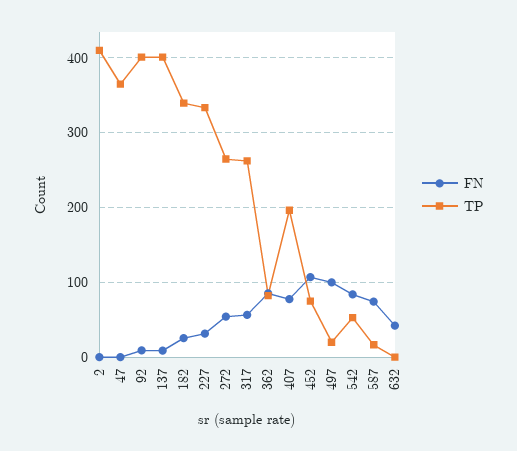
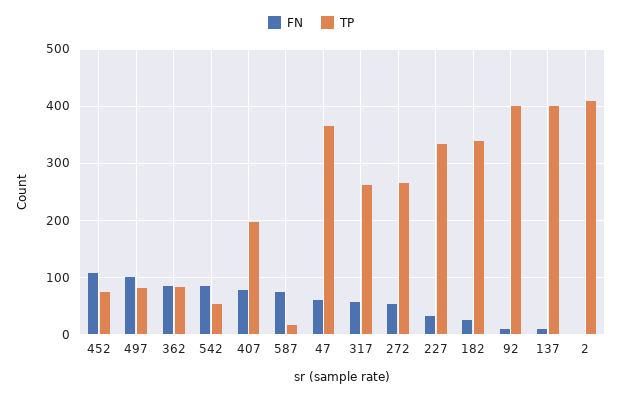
FN, 47: 0 -> 60
TP, 497: 20 -> 80
FN, 632: 40 -> none
TP, 632: 0 -> none

